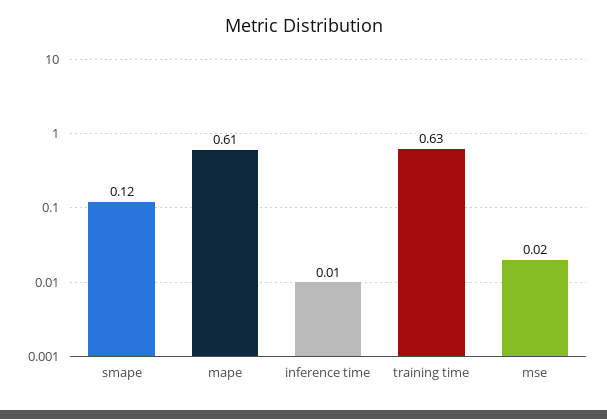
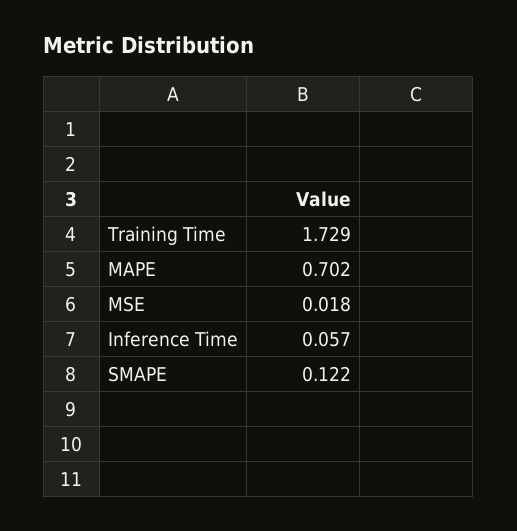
mape: 0.61 -> 0.702
inference time: 0.01 -> 0.057
training time: 0.63 -> 1.729

